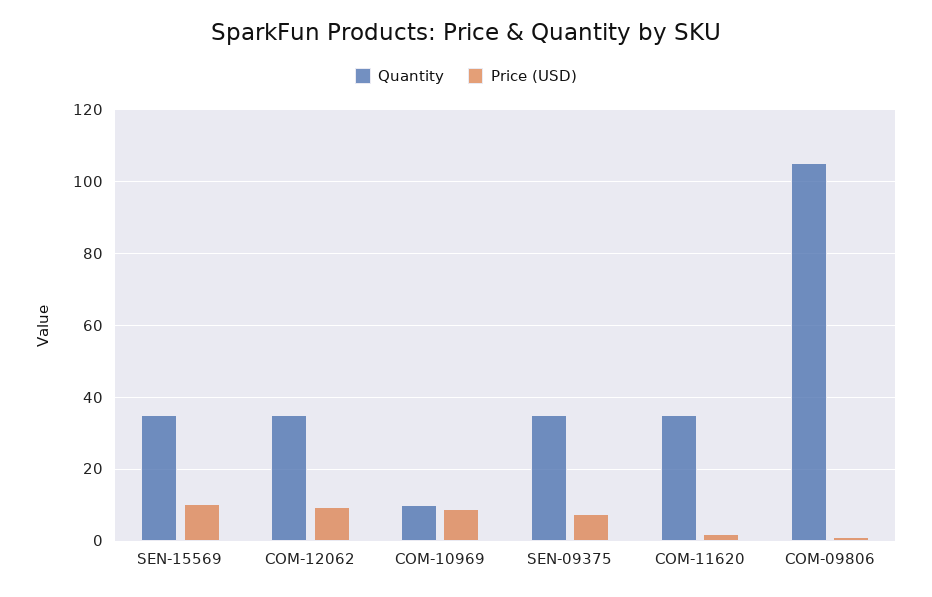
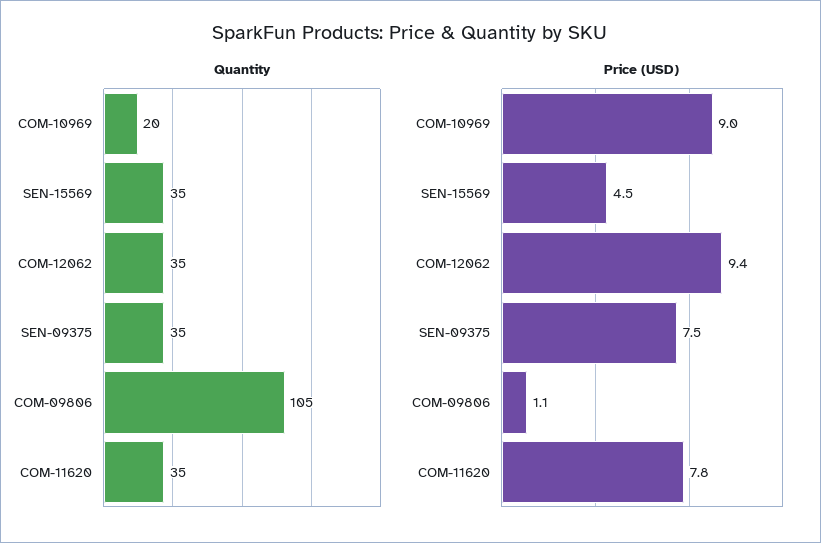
Price (USD), SEN-15569: 10 -> 4.5
Quantity, COM-10969: 10 -> 20
Price (USD), COM-11620: 2 -> 7.8

